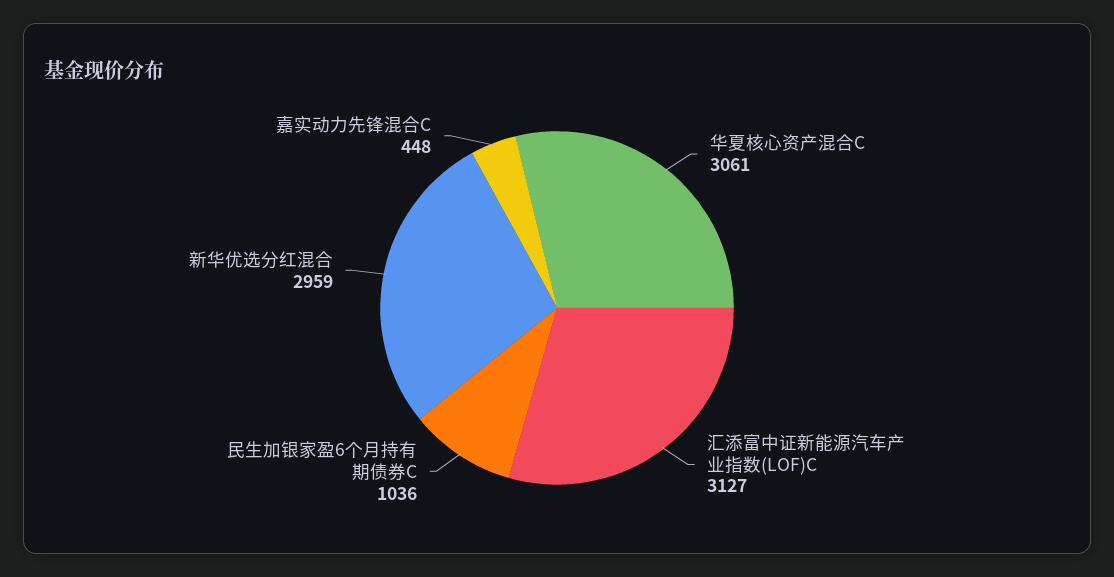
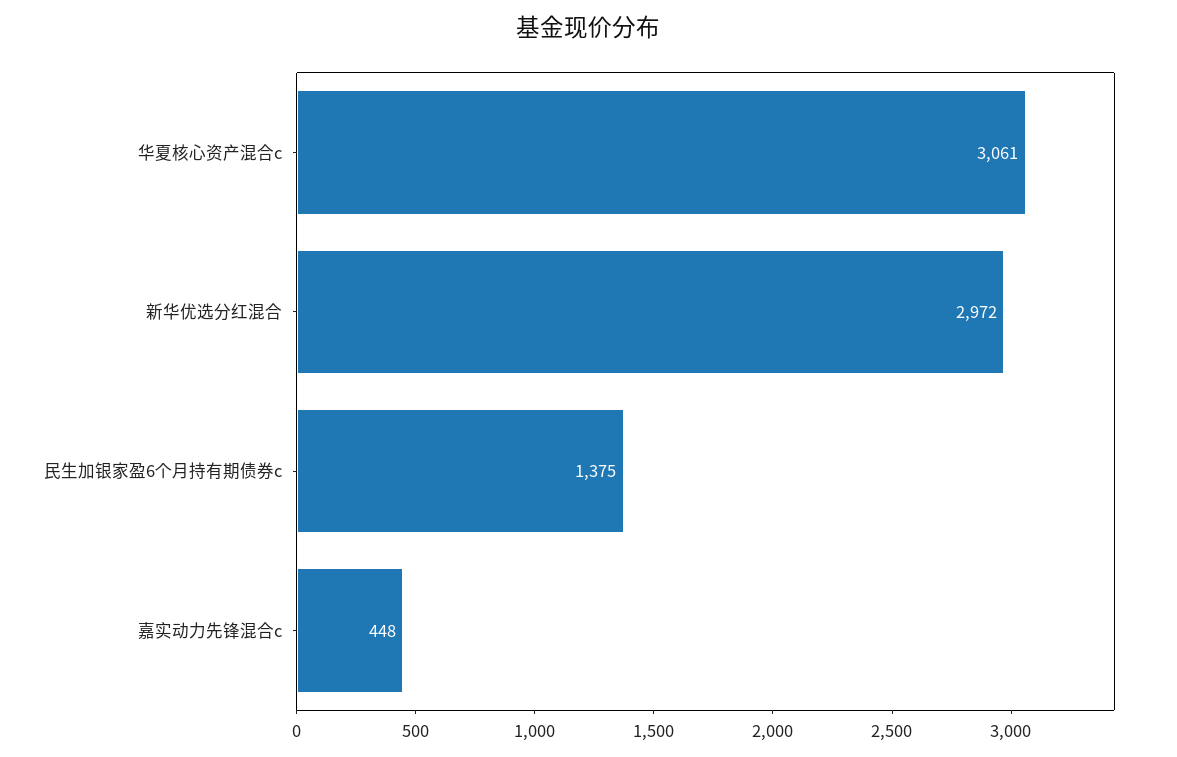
汇添富中证新能源汽车产业指数(LOF)C: 3127 -> none
民生加银家盈6个月持有期债券C: 1036 -> 1375
新华优选分红混合: 2959 -> 2972

